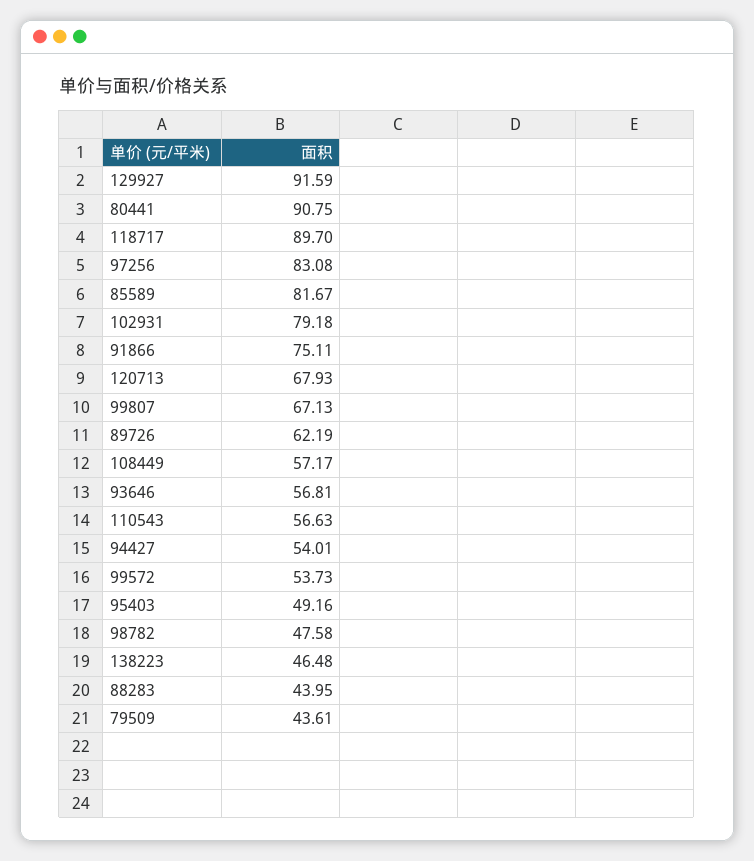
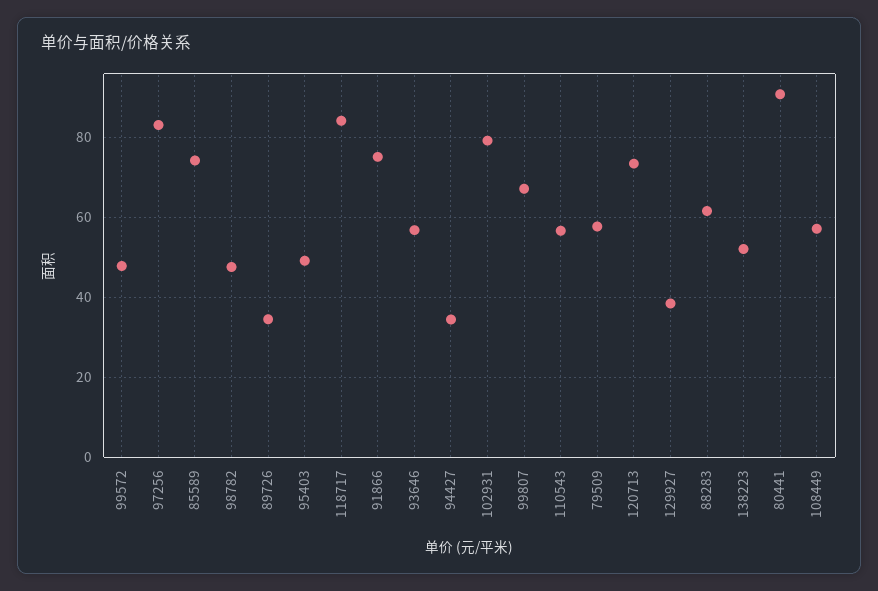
129927: 91.59 -> 38
118717: 89.7 -> 84
85589: 81.67 -> 74
120713: 67.93 -> 74
89726: 62.19 -> 34
94427: 54.01 -> 34
99572: 53.73 -> 48
138223: 46.48 -> 52
88283: 43.95 -> 62
79509: 43.61 -> 58

